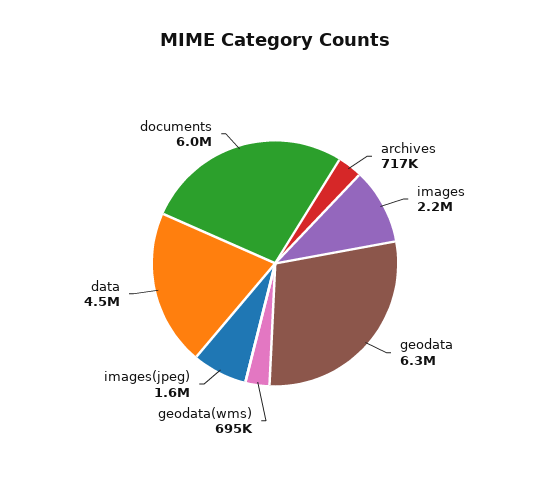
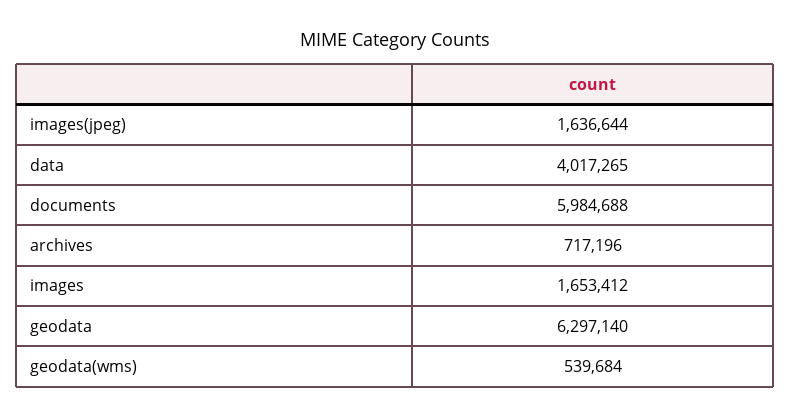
images: 2200000 -> 1653412
geodata(wms): 695000 -> 539684
data: 4500000 -> 4017265

